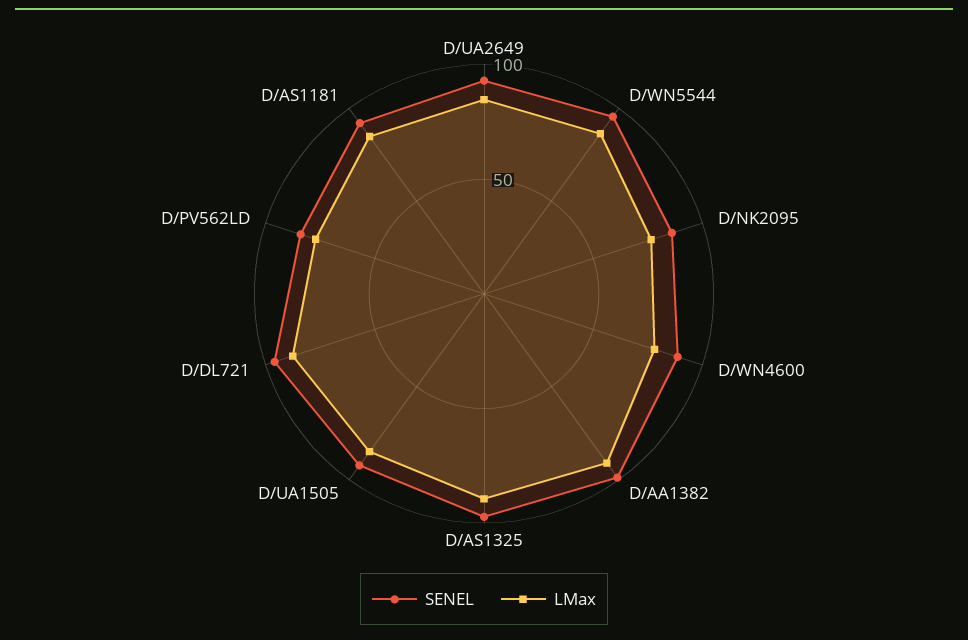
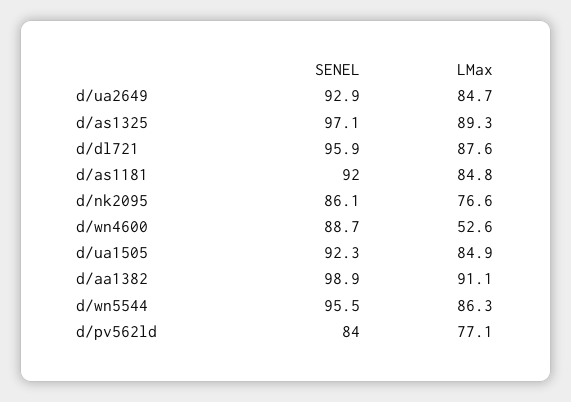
LMax, D/WN4600: 80 -> 52.6

